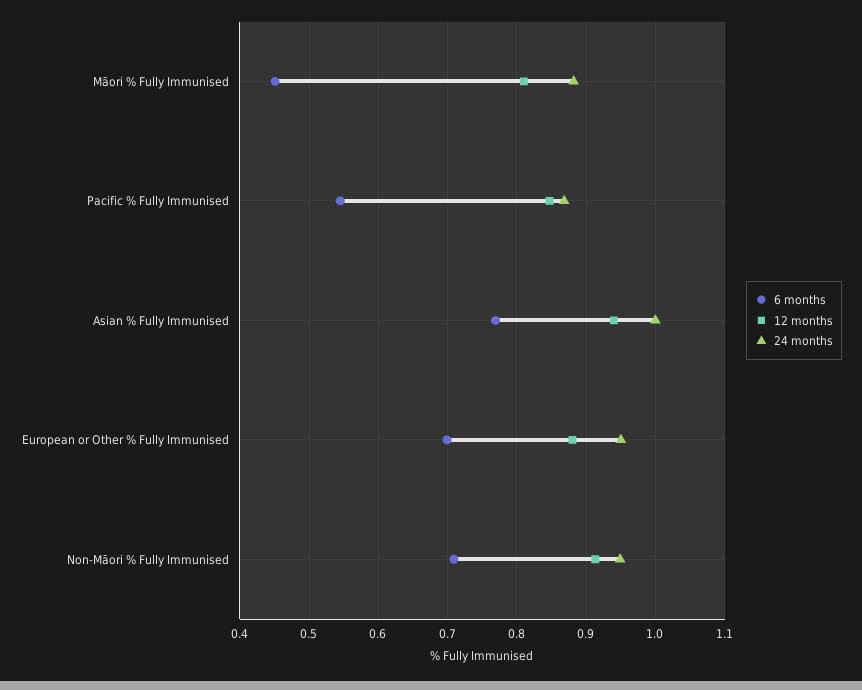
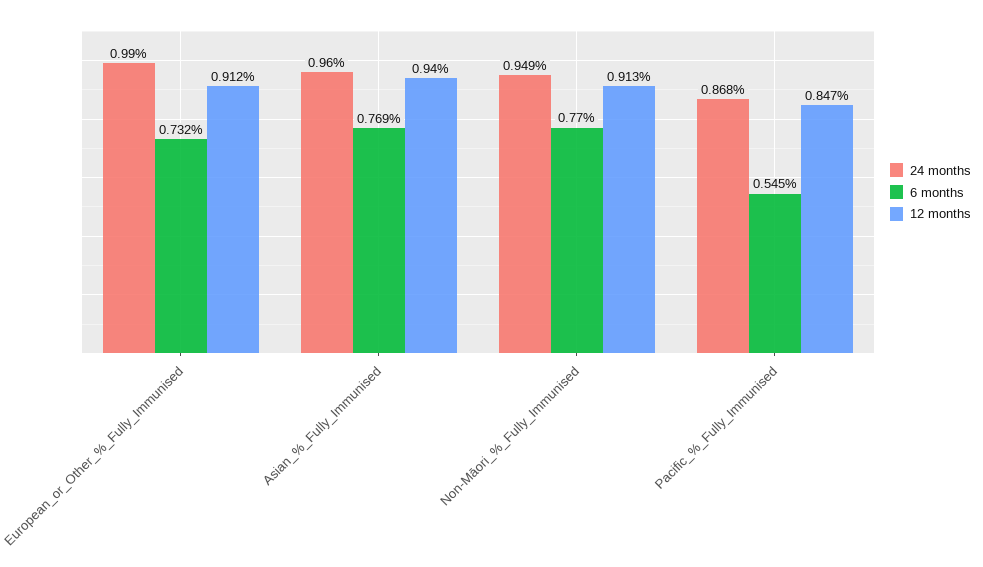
6 months, Māori % Fully Immunised: 0.45 -> none
12 months, Māori % Fully Immunised: 0.81 -> none
24 months, Māori % Fully Immunised: 0.88 -> none
24 months, Asian % Fully Immunised: 1 -> 0.96
6 months, European or Other % Fully Immunised: 0.7 -> 0.732
12 months, European or Other % Fully Immunised: 0.88 -> 0.912
24 months, European or Other % Fully Immunised: 0.95 -> 0.99
6 months, Non-Māori % Fully Immunised: 0.71 -> 0.77

